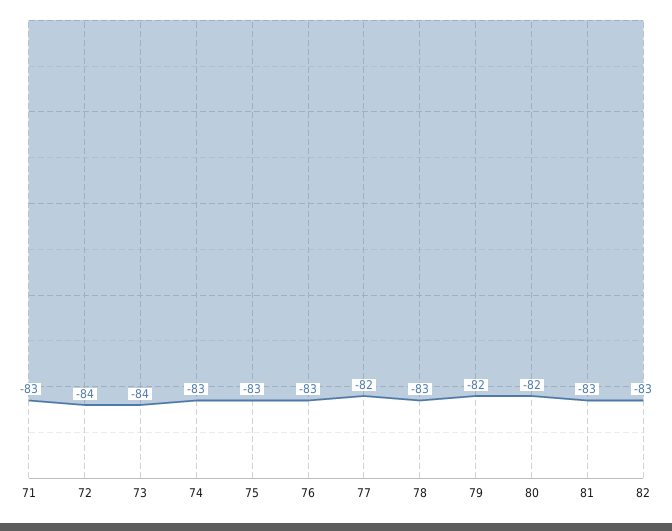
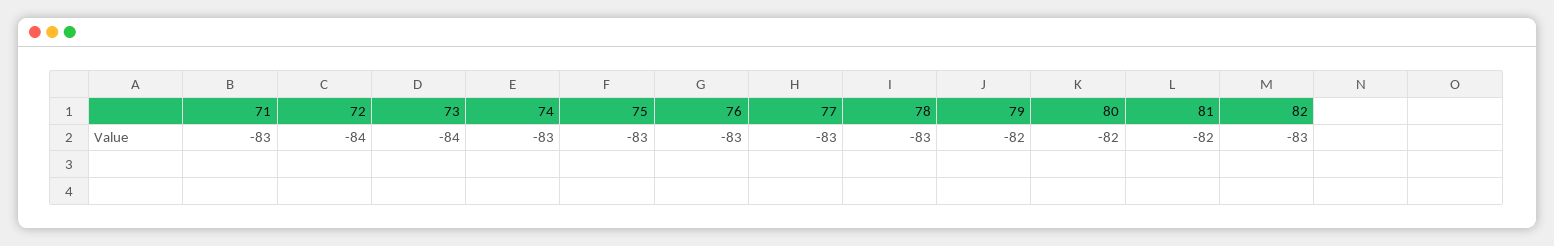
77: -82 -> -83
81: -83 -> -82

